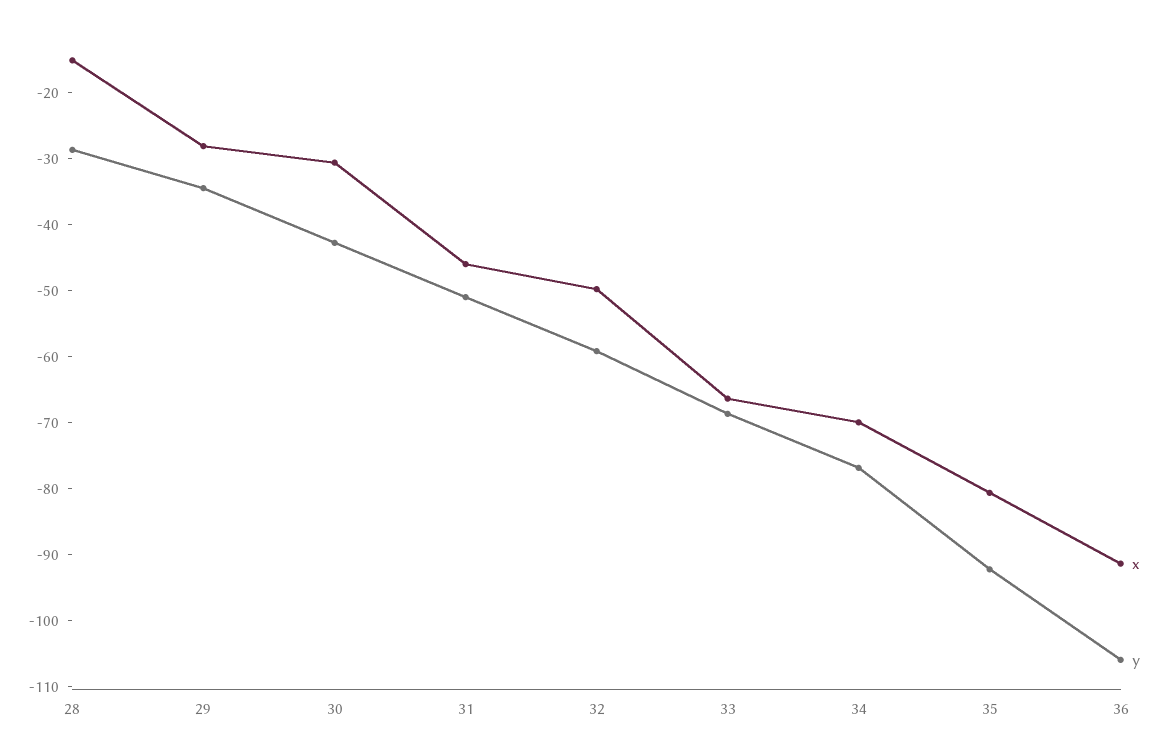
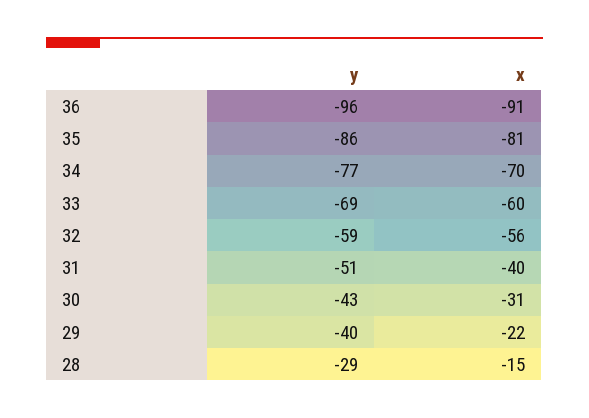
x, 29: -28 -> -22
y, 29: -34 -> -40
x, 31: -46 -> -40
x, 32: -50 -> -56
x, 33: -66 -> -60
y, 35: -92 -> -86
y, 36: -106 -> -96

